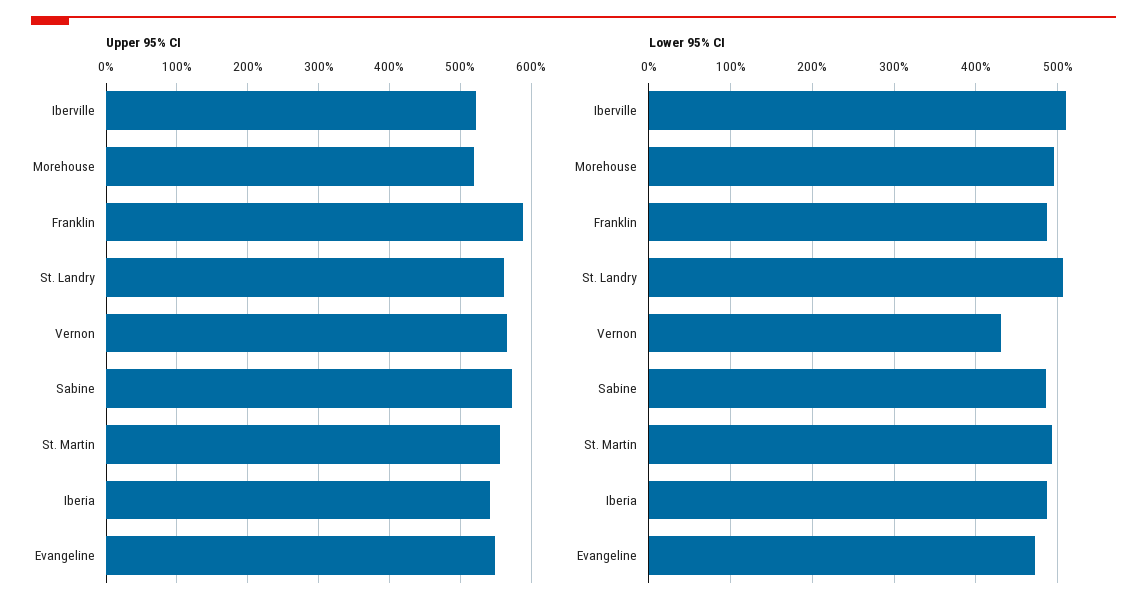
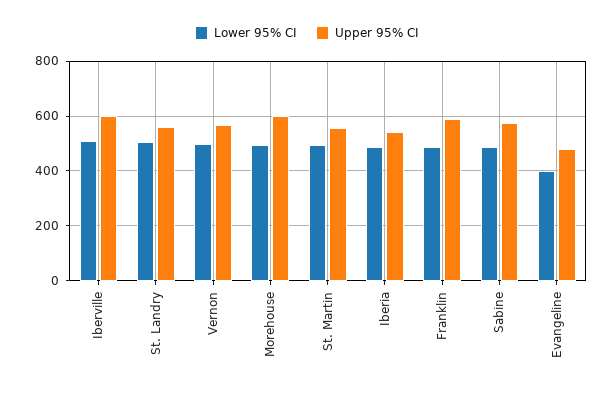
Upper 95% CI, Iberville: 520 -> 600
Upper 95% CI, Morehouse: 520 -> 600
Upper 95% CI, Evangeline: 550 -> 475
Lower 95% CI, Vernon: 430 -> 500
Lower 95% CI, Evangeline: 470 -> 400

